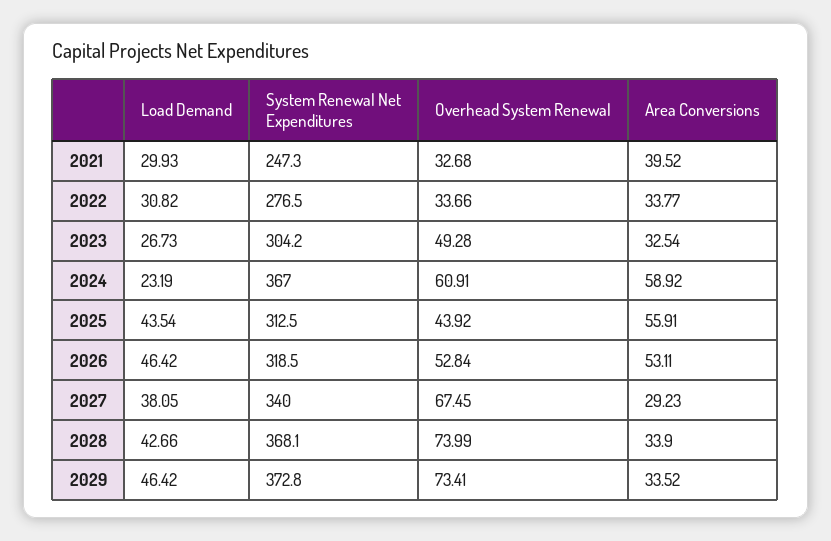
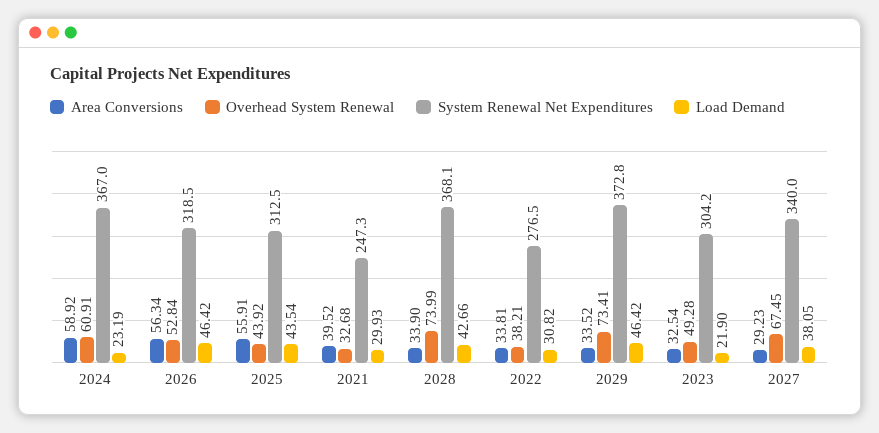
Overhead System Renewal, 2022: 33.66 -> 38.21
Area Conversions, 2022: 33.77 -> 33.81
Load Demand, 2023: 26.73 -> 21.9
Area Conversions, 2026: 53.11 -> 56.34

